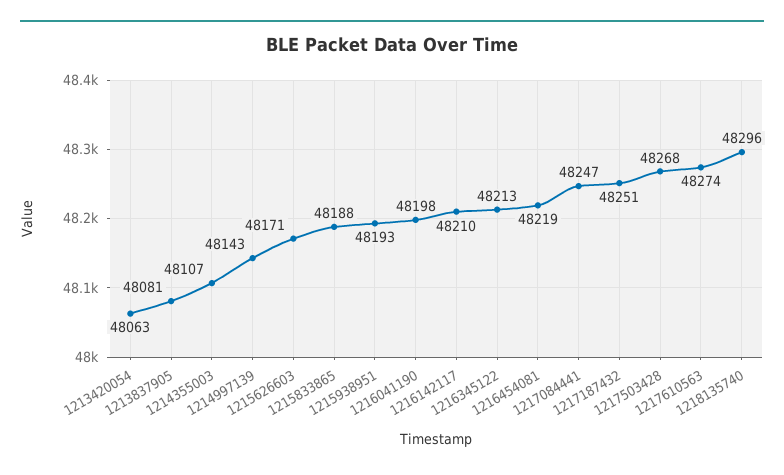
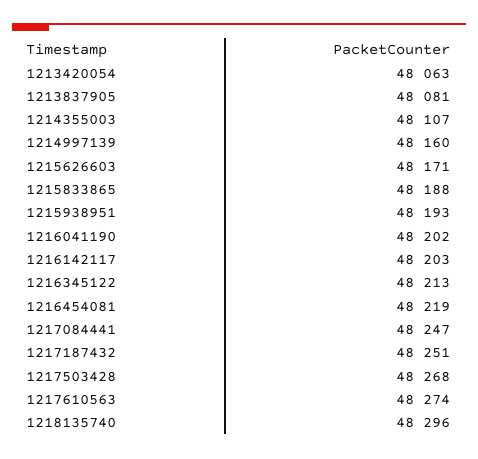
1214997139: 48143 -> 48160
1216041190: 48198 -> 48202
1216142117: 48210 -> 48203

